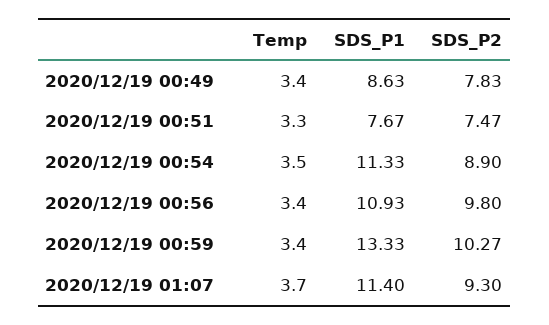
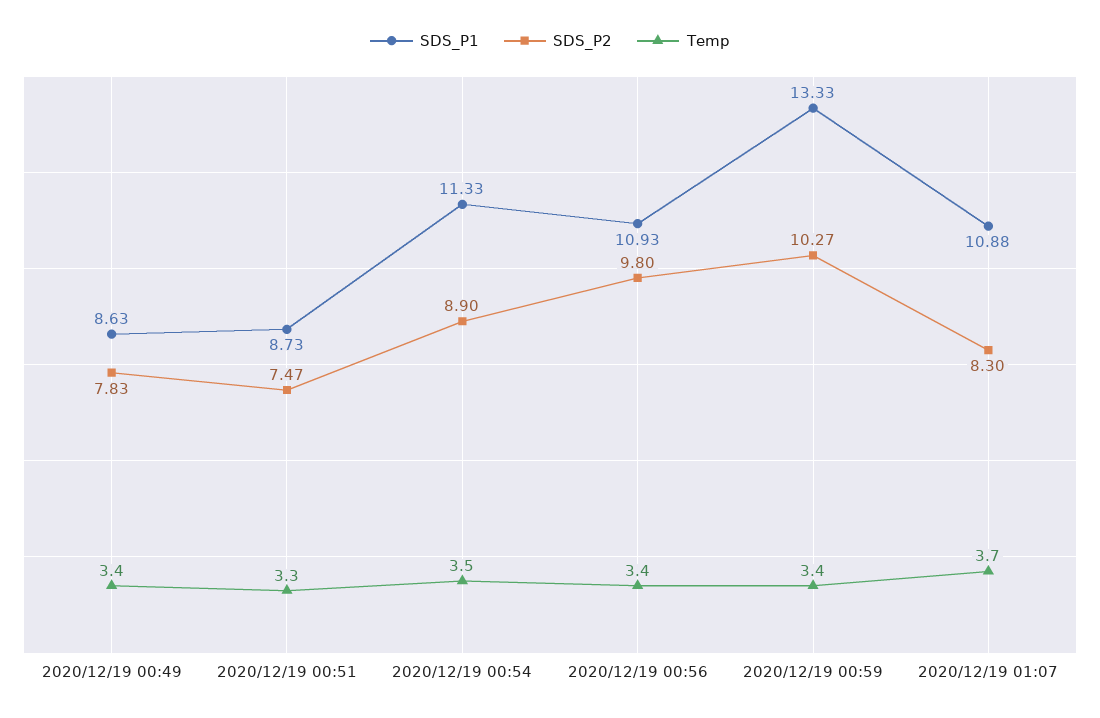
SDS_P1, 2020/12/19 00:51: 7.67 -> 8.73
SDS_P1, 2020/12/19 01:07: 11.4 -> 10.88
SDS_P2, 2020/12/19 01:07: 9.3 -> 8.3

